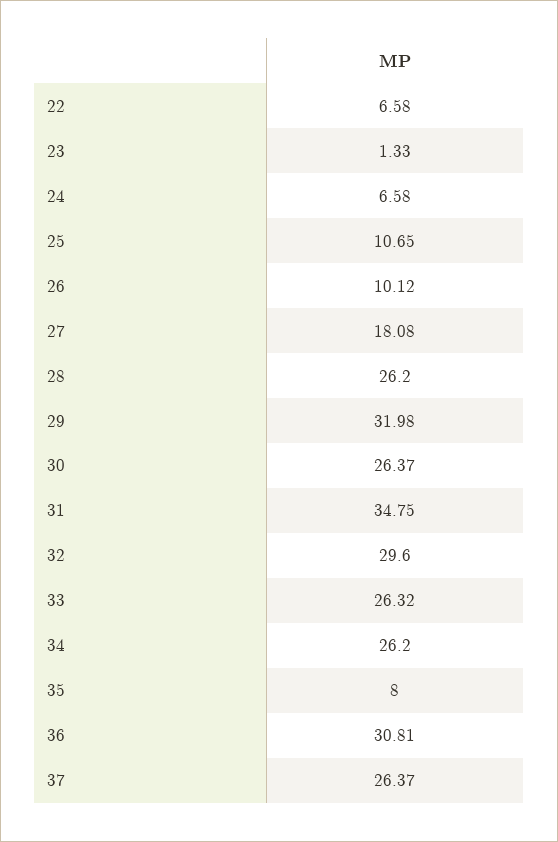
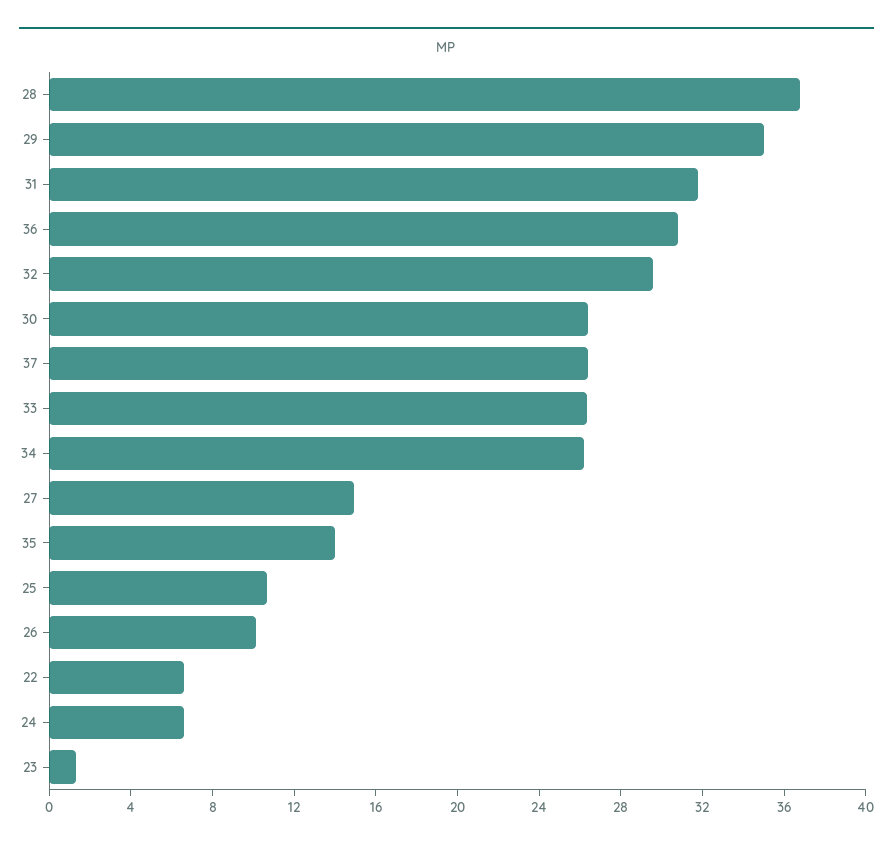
27: 18.08 -> 15
28: 26.2 -> 37
29: 31.98 -> 35
31: 34.75 -> 32
35: 8 -> 14

